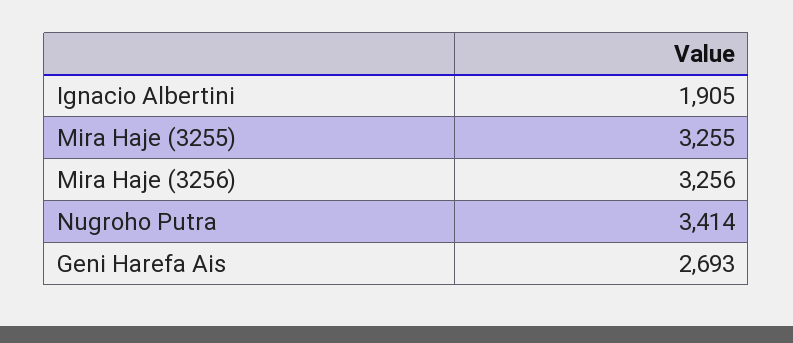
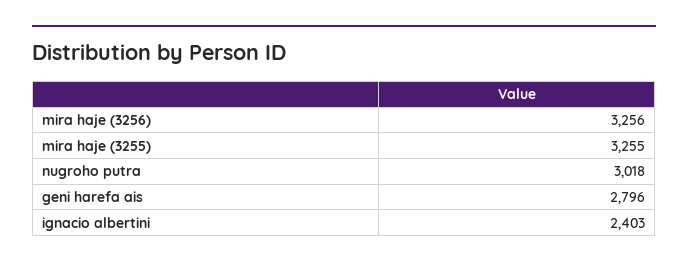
Ignacio Albertini: 1905 -> 2403
Nugroho Putra: 3414 -> 3018
Geni Harefa Ais: 2693 -> 2796

